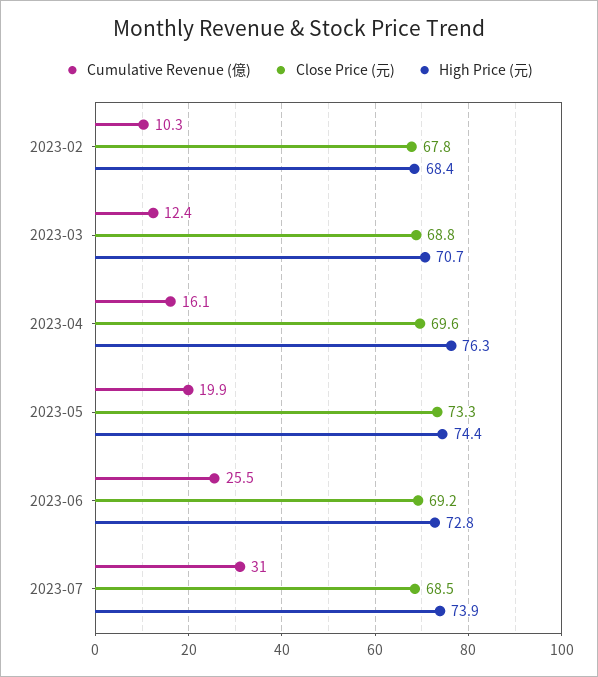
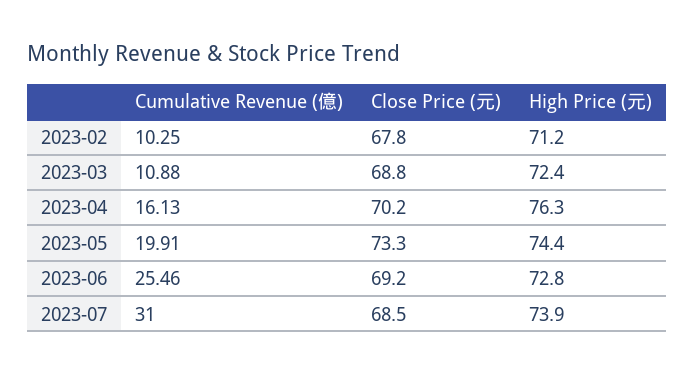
High Price (元), 2023-02: 68.4 -> 71.2
Cumulative Revenue (億), 2023-03: 12.4 -> 10.88
High Price (元), 2023-03: 70.7 -> 72.4
Close Price (元), 2023-04: 69.6 -> 70.2

